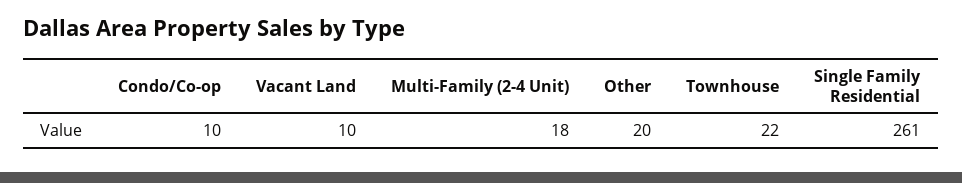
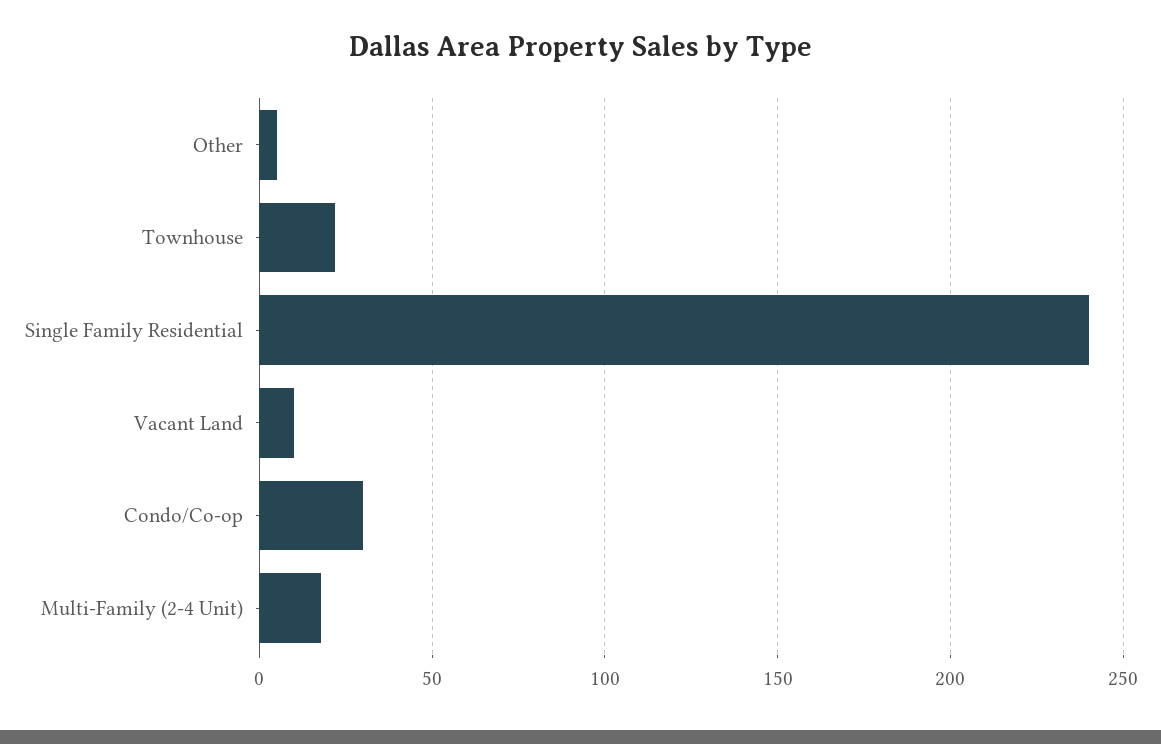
Condo/Co-op: 10 -> 30
Other: 20 -> 5
Single Family Residential: 261 -> 240

